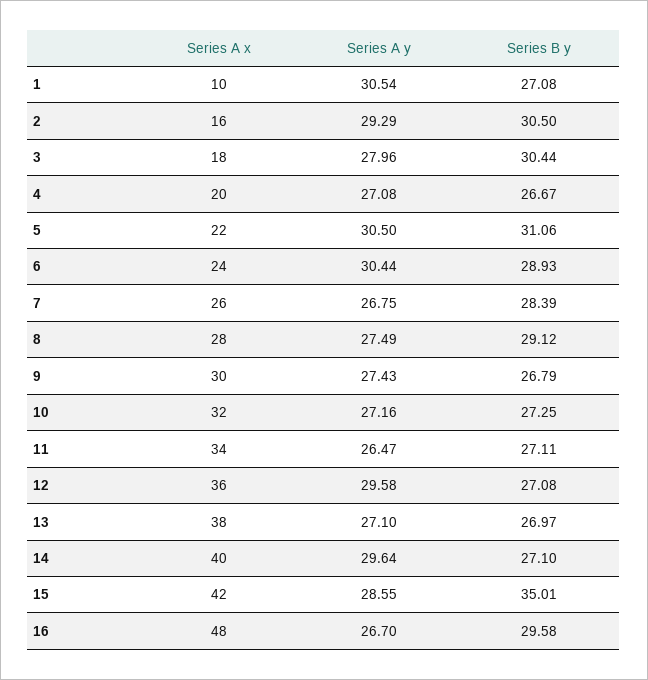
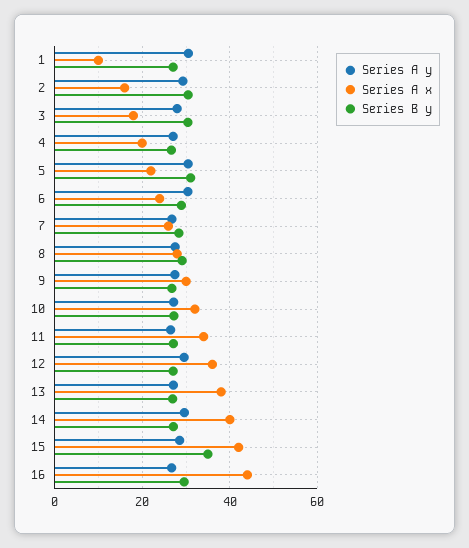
Series A x, 16: 48 -> 44

